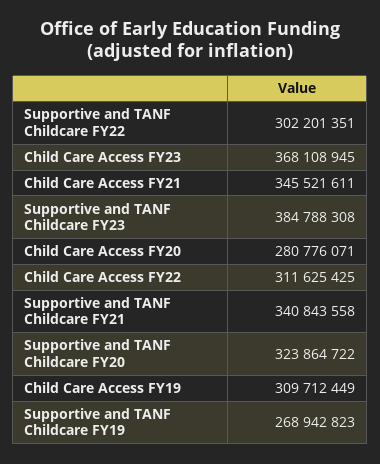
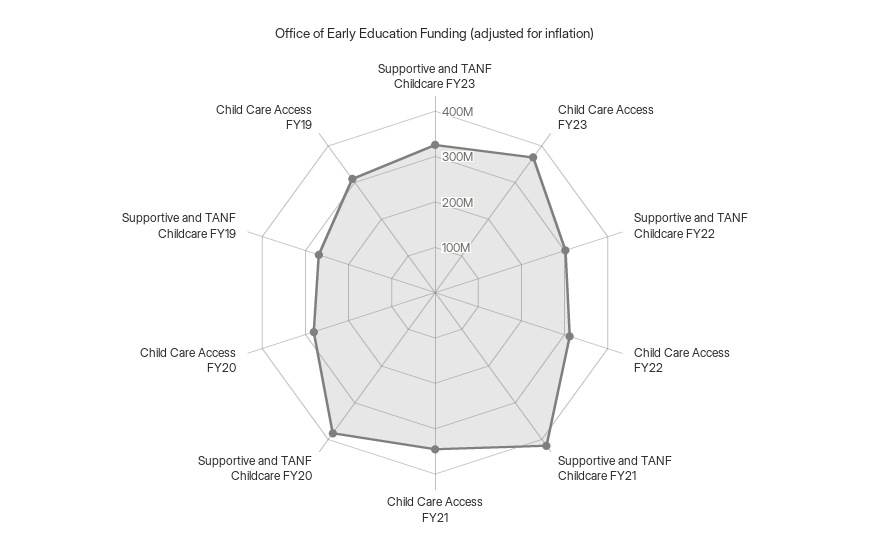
Supportive and TANF Childcare FY23: 384788308 -> 320000000
Supportive and TANF Childcare FY21: 340843558 -> 420000000
Supportive and TANF Childcare FY20: 323864722 -> 380000000

